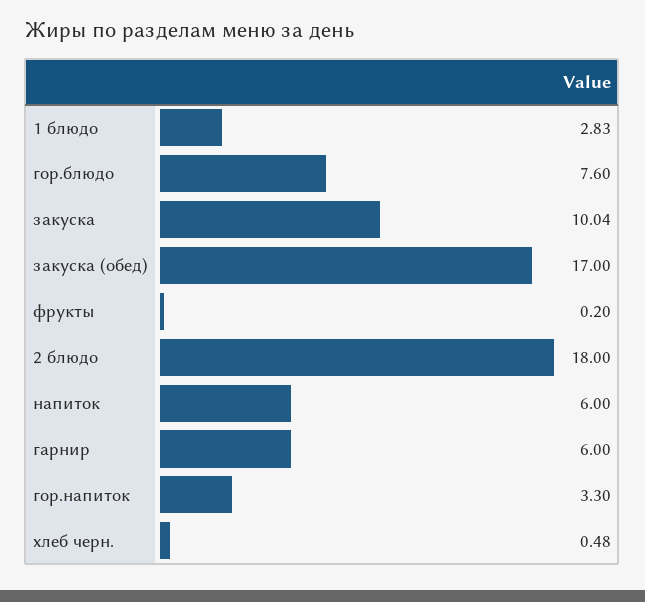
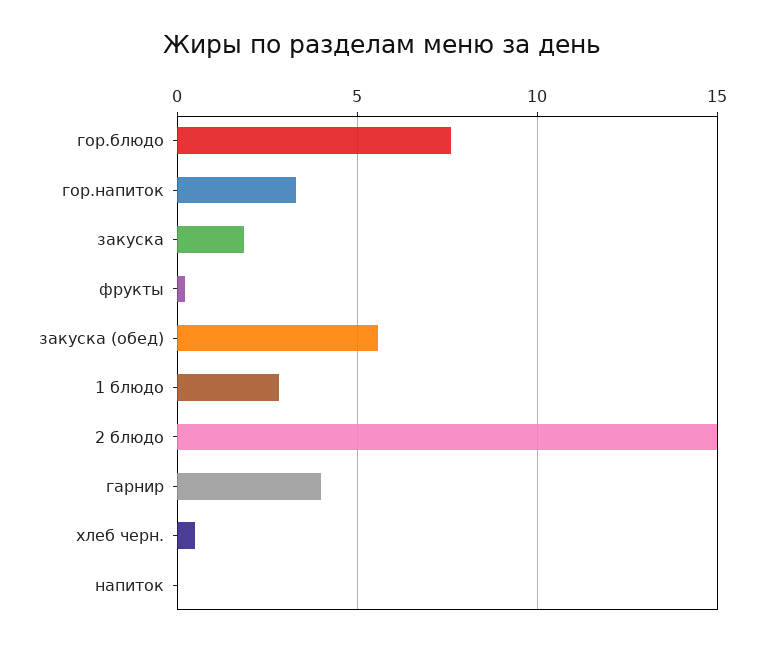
закуска: 10.04 -> 2
закуска (обед): 17 -> 5.5
2 блюдо: 18 -> 15
напиток: 6 -> 0
гарнир: 6 -> 4

